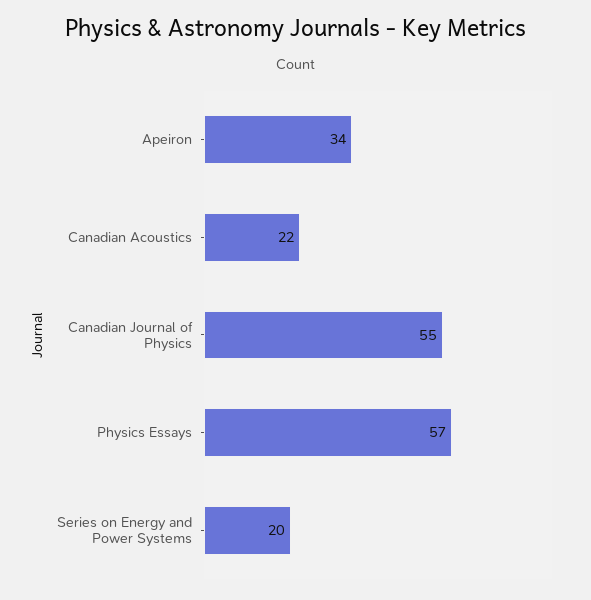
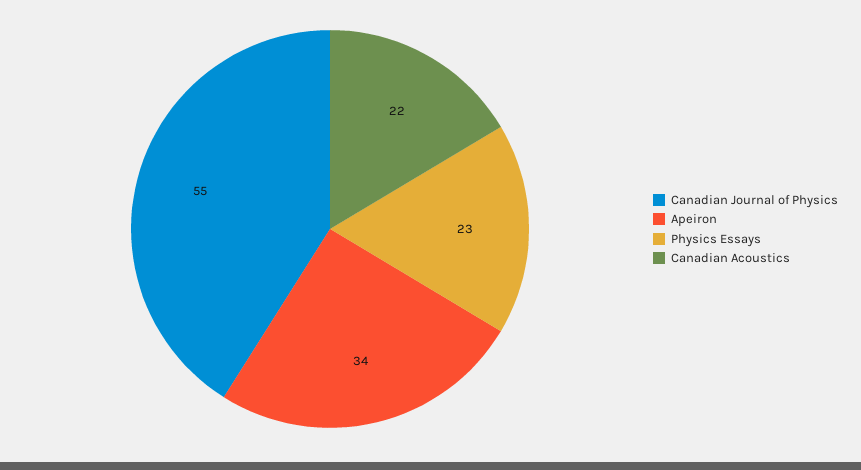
Physics Essays: 57 -> 23
Series on Energy and Power Systems: 20 -> none

